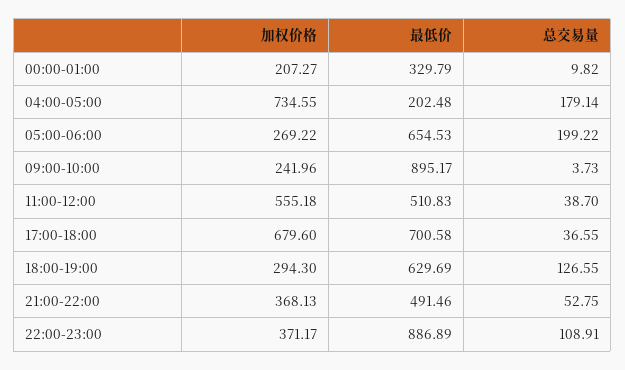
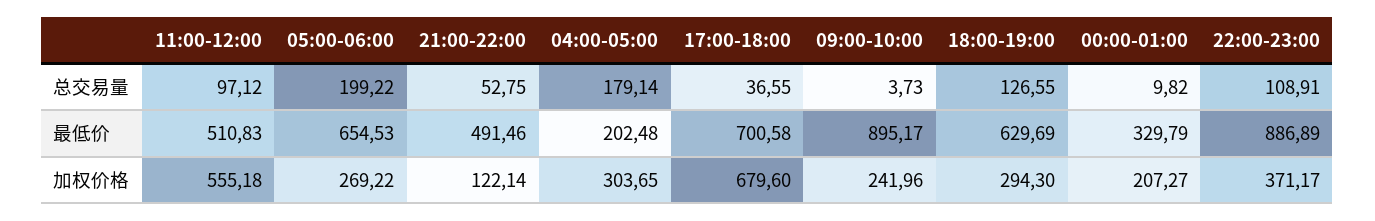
加权价格, 04:00-05:00: 734.55 -> 303.65
总交易量, 11:00-12:00: 38.7 -> 97.12
加权价格, 21:00-22:00: 368.13 -> 122.14

